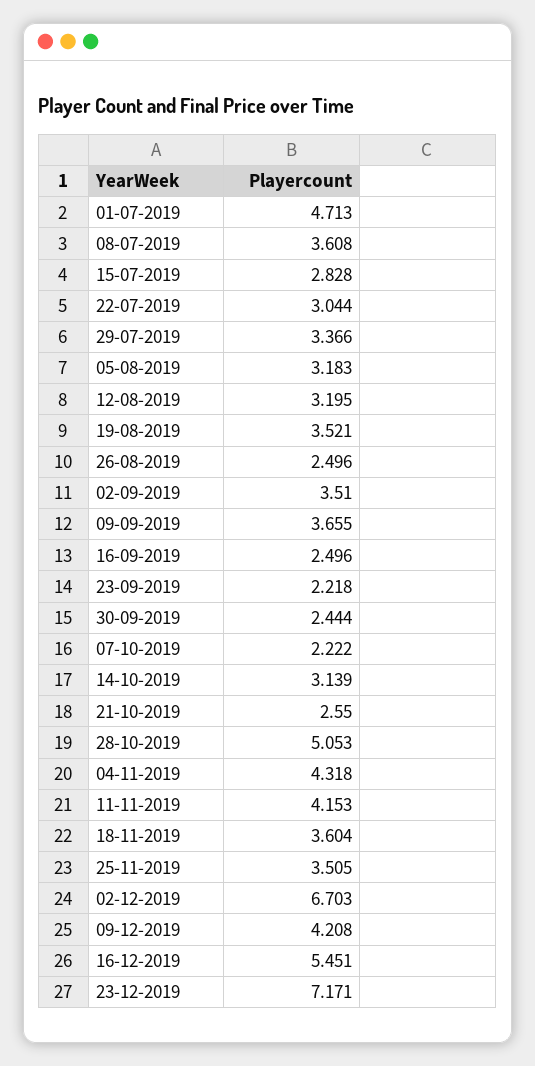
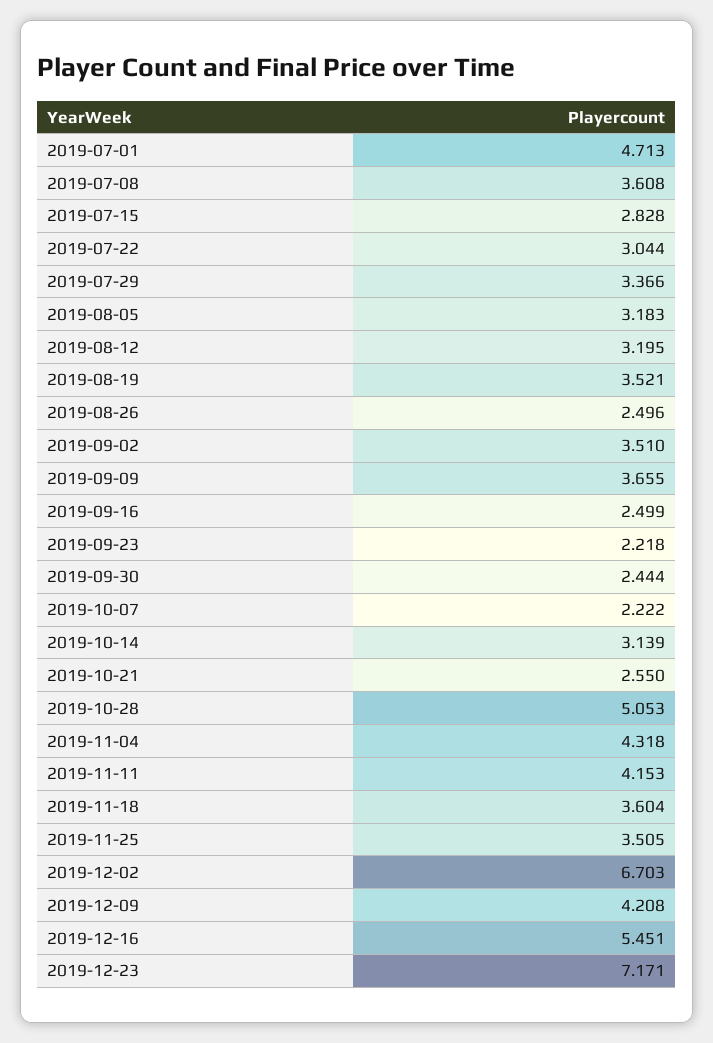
16-09-2019: 2.496 -> 2.499

